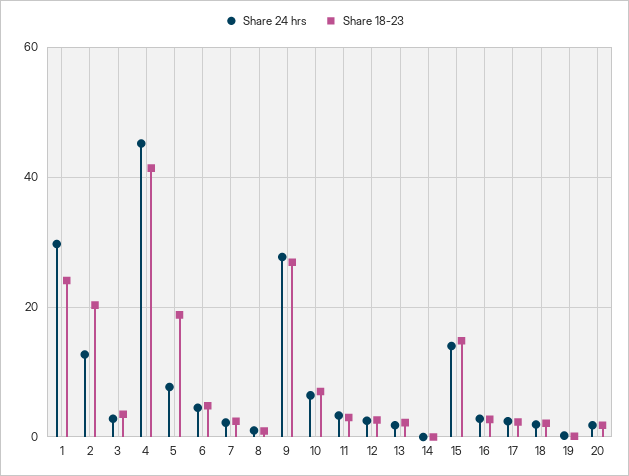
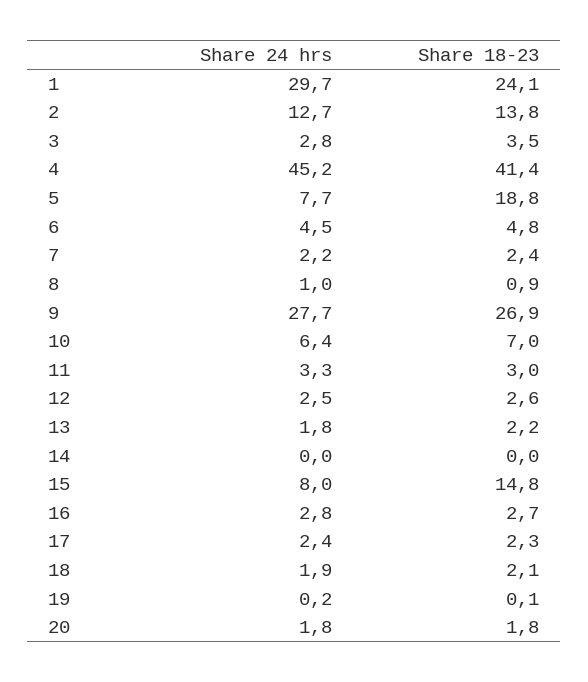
Share 18-23, 2: 20 -> 13.8
Share 24 hrs, 15: 14 -> 8

